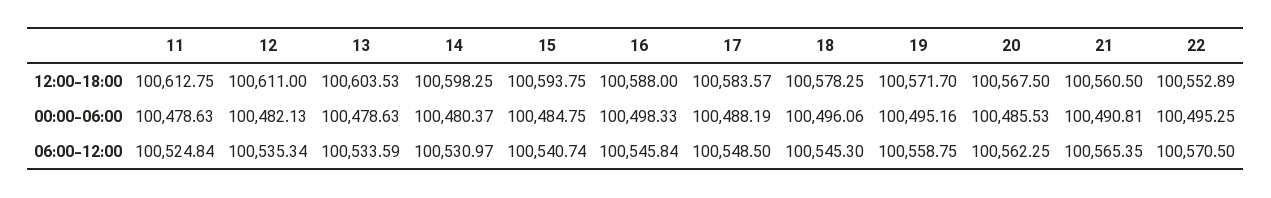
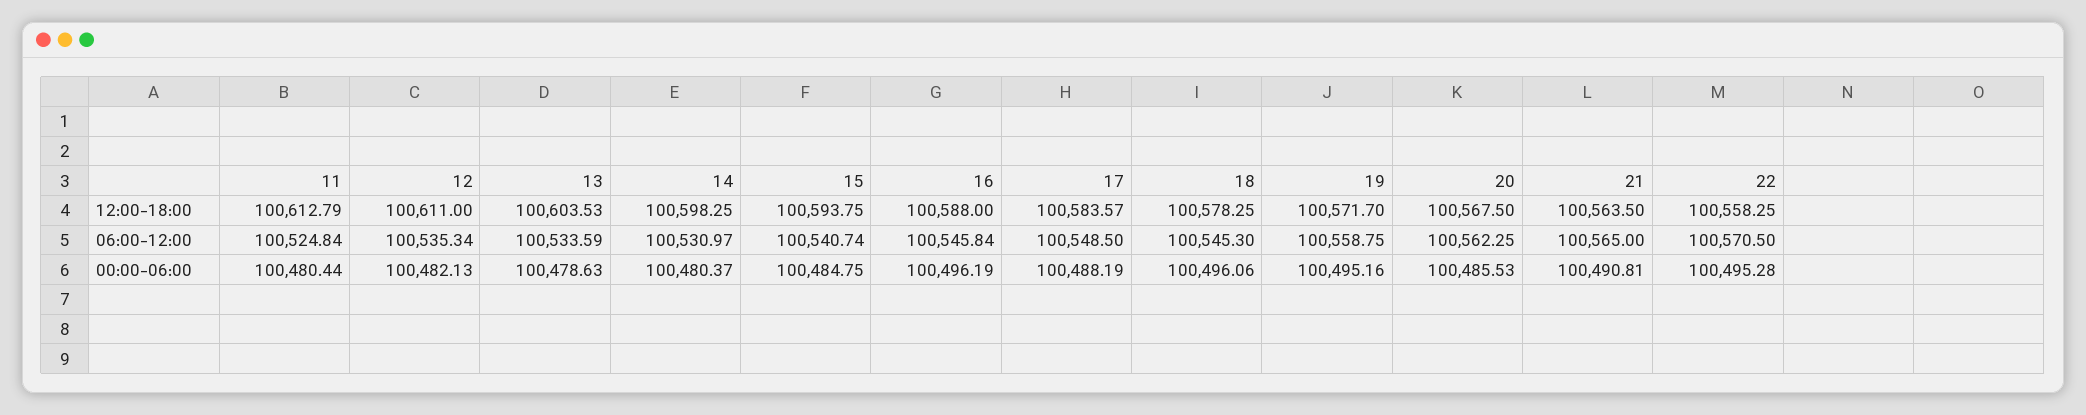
11, 12:00-18:00: 100612.75 -> 100612.79
21, 12:00-18:00: 100560.5 -> 100563.5
22, 12:00-18:00: 100552.89 -> 100558.25
11, 00:00-06:00: 100478.63 -> 100480.44
16, 00:00-06:00: 100498.33 -> 100496.19
22, 00:00-06:00: 100495.25 -> 100495.28
21, 06:00-12:00: 100565.35 -> 100565

